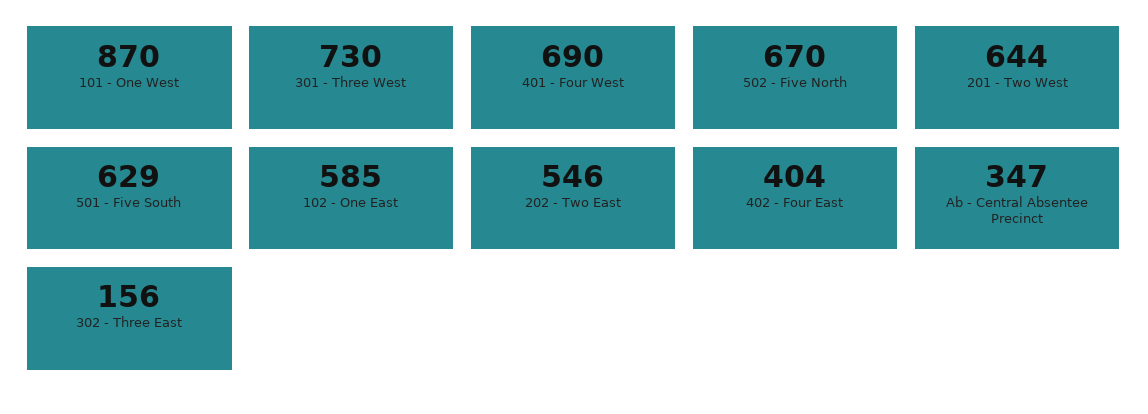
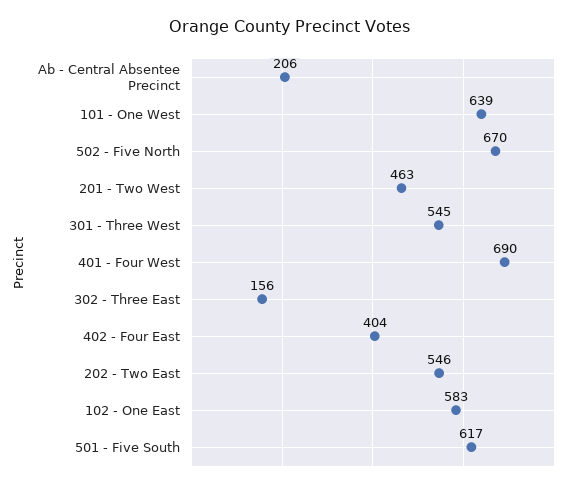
101 - One West: 870 -> 639
301 - Three West: 730 -> 545
201 - Two West: 644 -> 463
501 - Five South: 629 -> 617
102 - One East: 585 -> 583
Ab - Central Absentee Precinct: 347 -> 206

